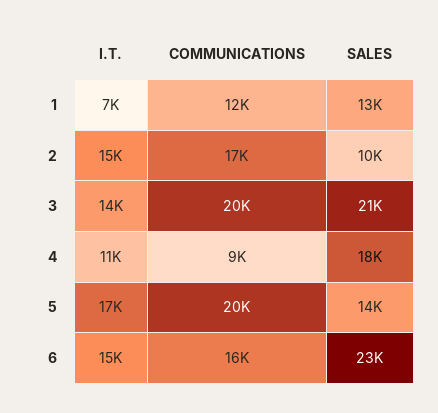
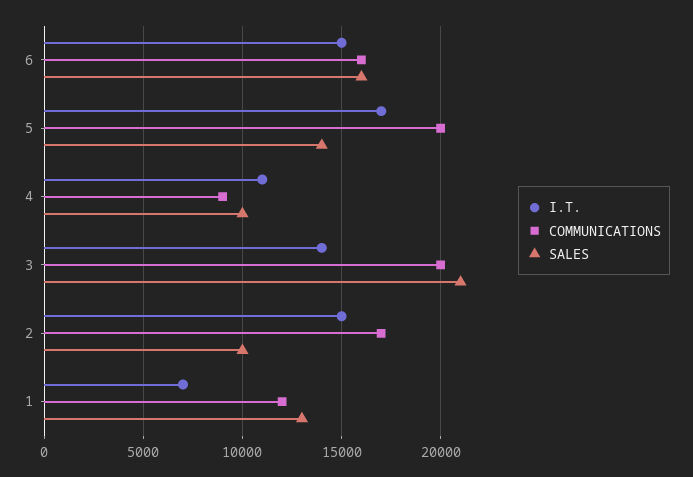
SALES, 4: 18000 -> 10000
SALES, 6: 23000 -> 16000

